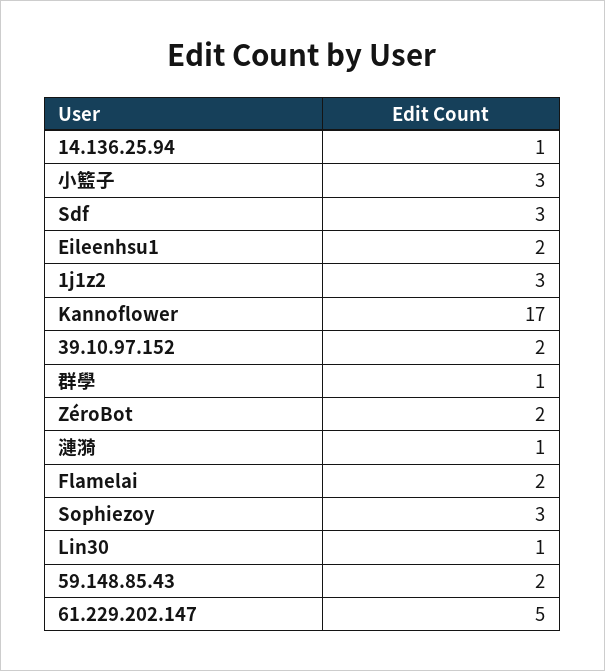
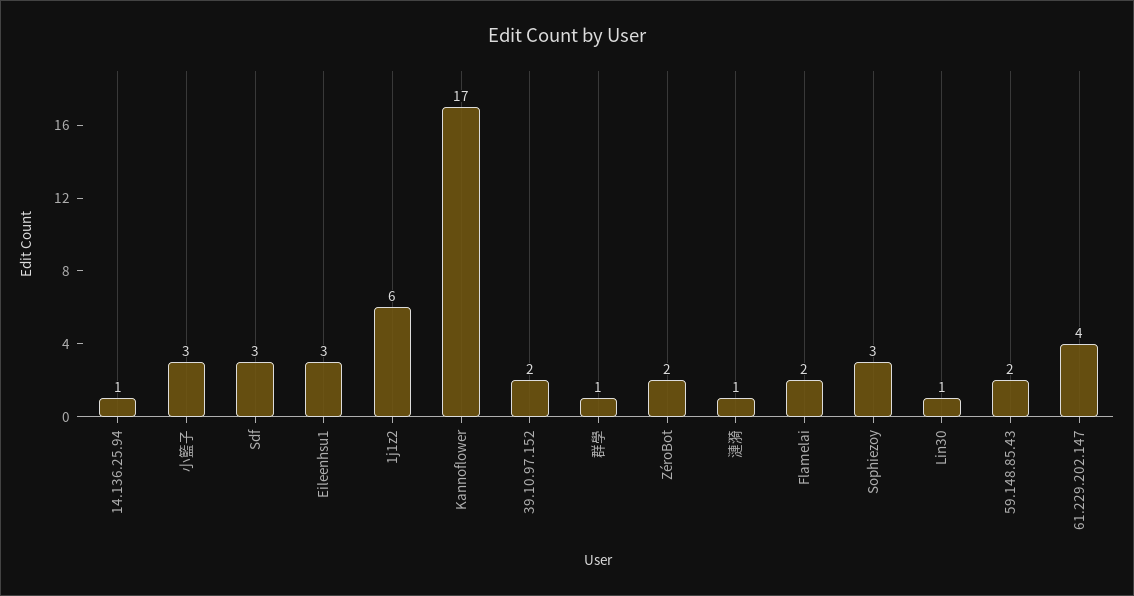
Eileenhsu1: 2 -> 3
1j1z2: 3 -> 6
61.229.202.147: 5 -> 4

